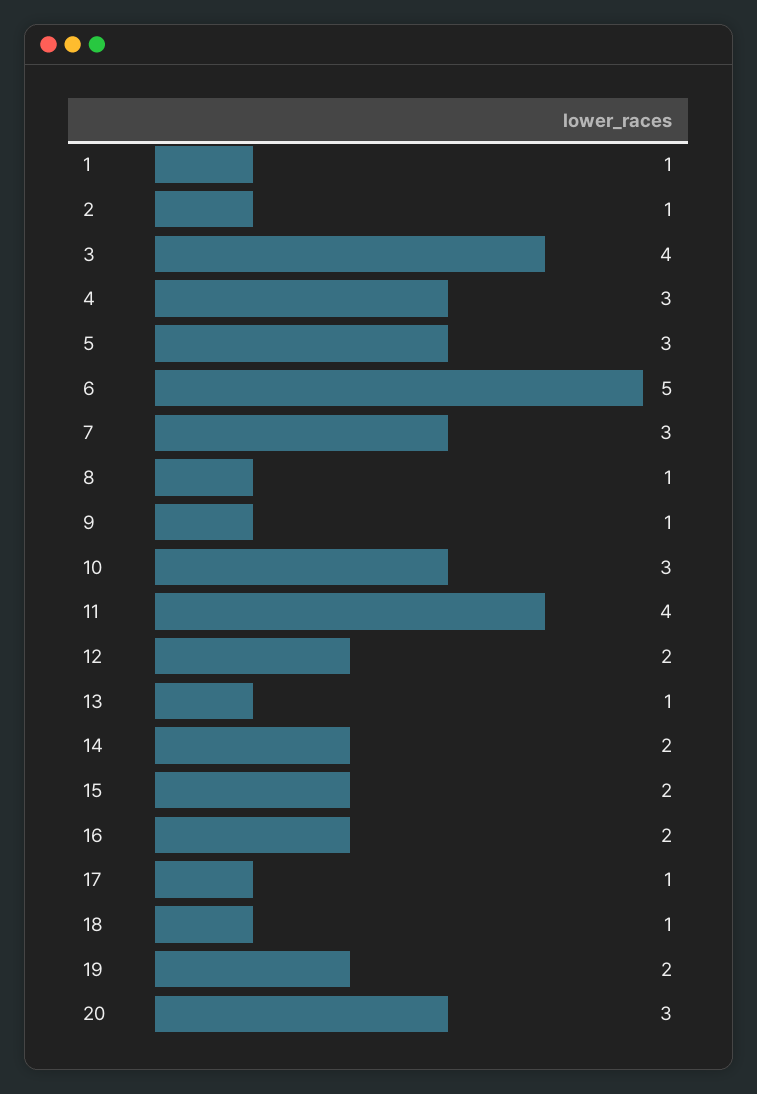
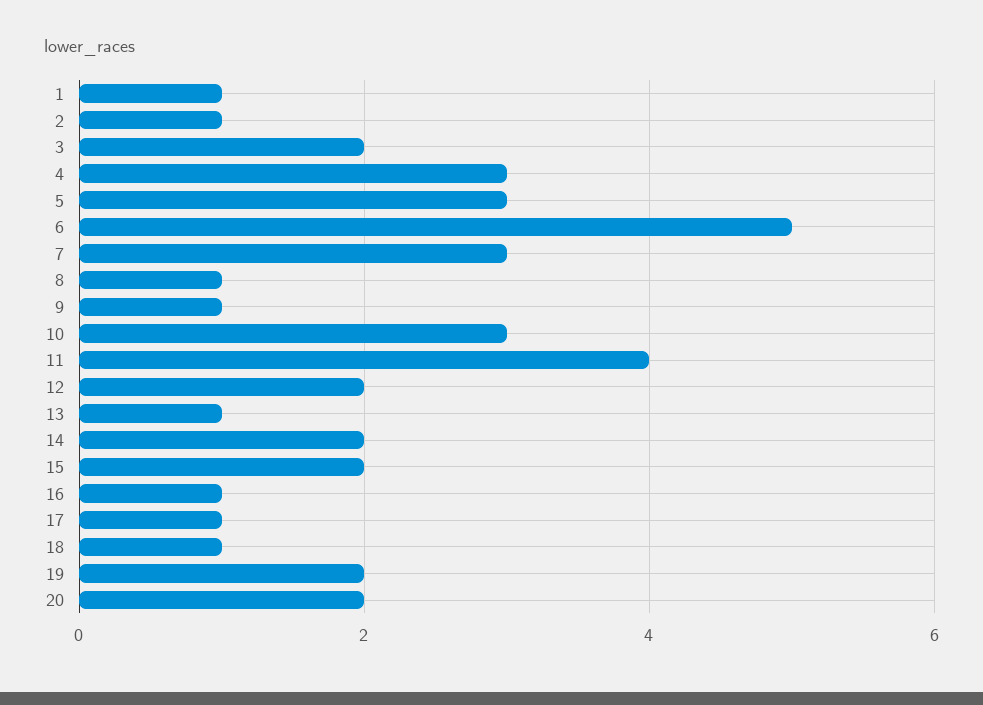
3: 4 -> 2
16: 2 -> 1
20: 3 -> 2

